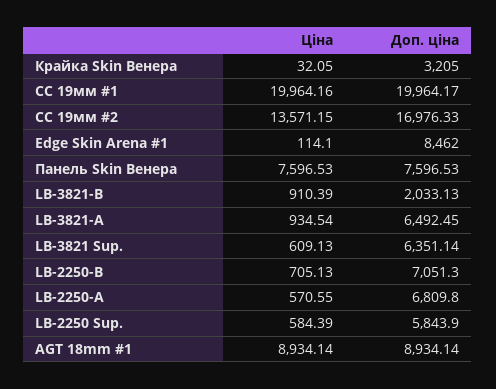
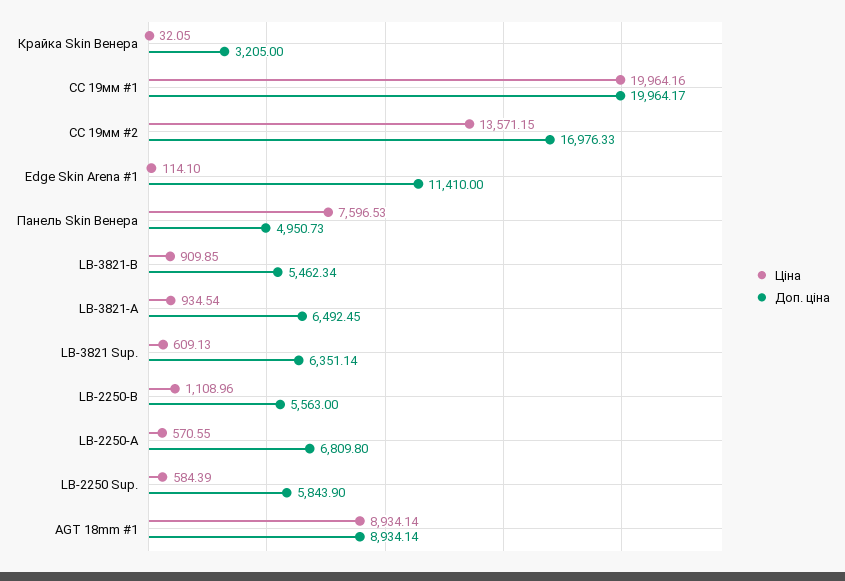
Доп. ціна, Edge Skin Arena #1: 8462 -> 11410
Доп. ціна, Панель Skin Венера: 7596.53 -> 4950.73
Ціна, LB-3821-В: 910.39 -> 909.85
Доп. ціна, LB-3821-В: 2033.13 -> 5462.34
Ціна, LB-2250-В: 705.13 -> 1108.96
Доп. ціна, LB-2250-В: 7051.3 -> 5563

